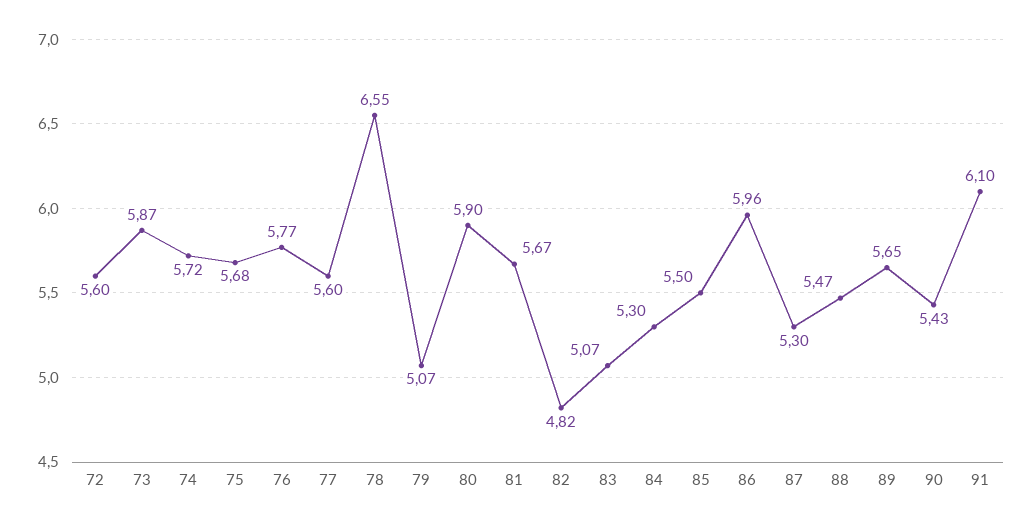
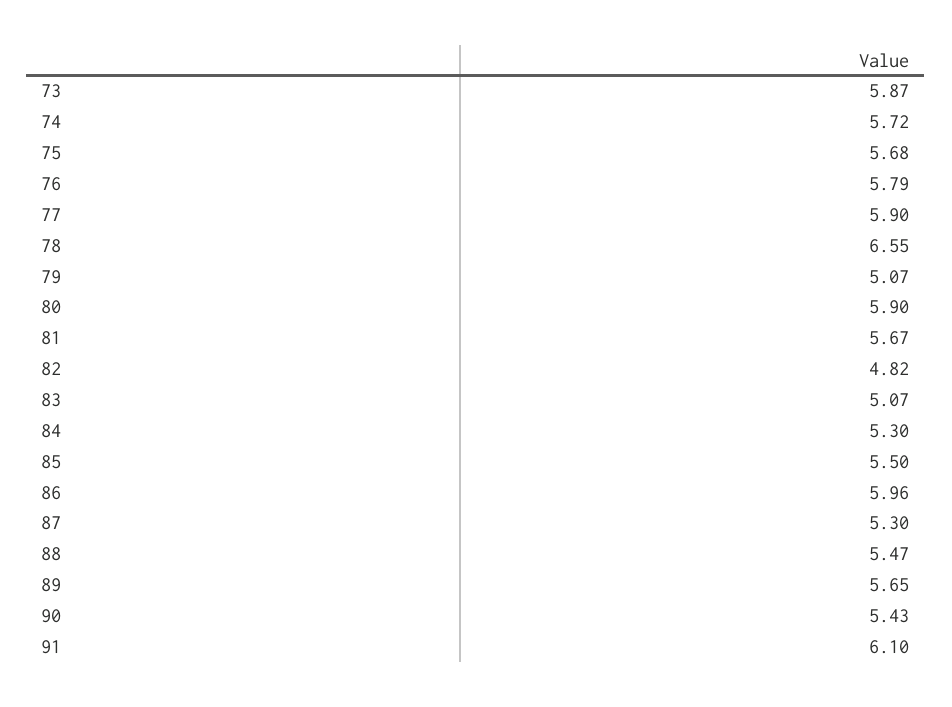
72: 5.6 -> none
76: 5.77 -> 5.79
77: 5.6 -> 5.9

